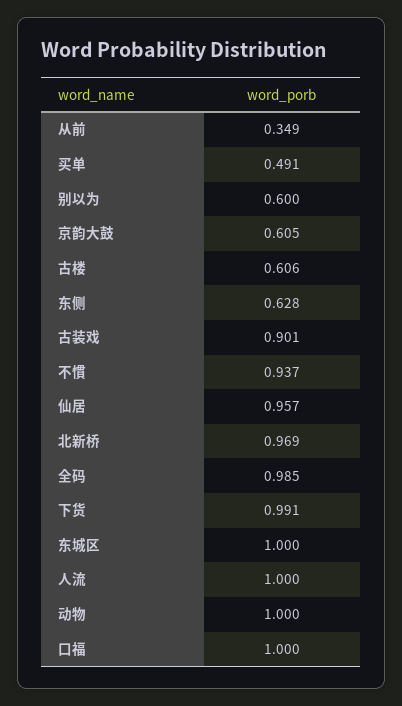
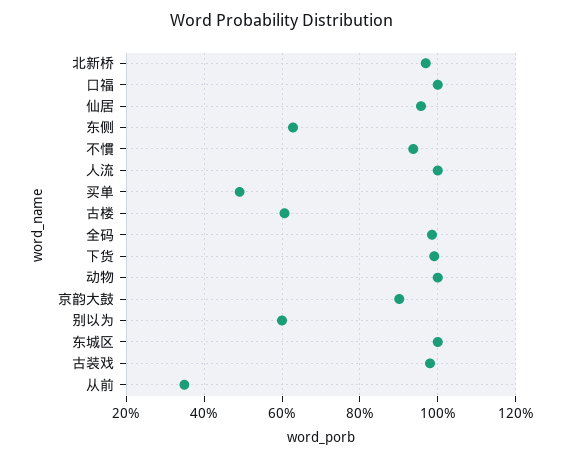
京韵大鼓: 0.605 -> 0.9
古装戏: 0.901 -> 0.98

